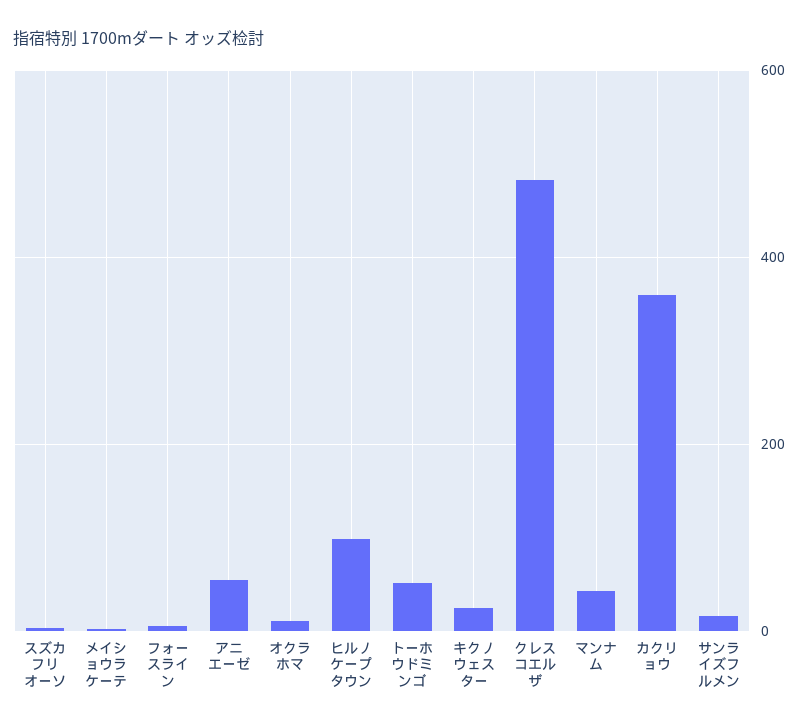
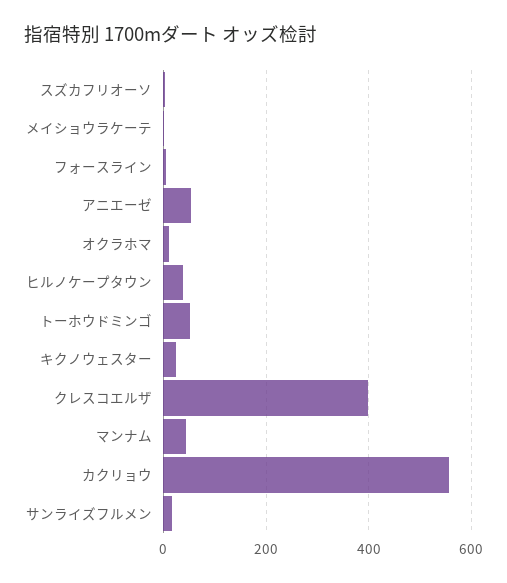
ヒルノケープタウン: 100 -> 40
クレスコエルザ: 480 -> 400
カクリョウ: 360 -> 560

